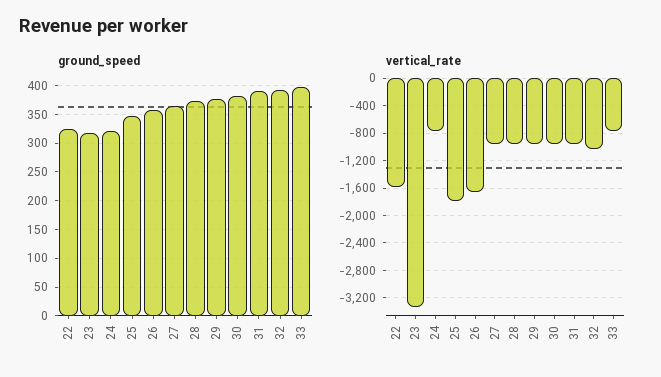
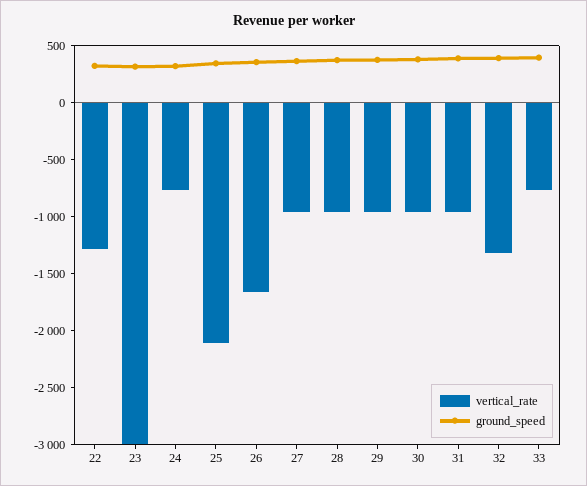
vertical_rate, 22: -1600 -> -1300
vertical_rate, 23: -3300 -> -3000
vertical_rate, 25: -1800 -> -2100
vertical_rate, 32: -1000 -> -1300

